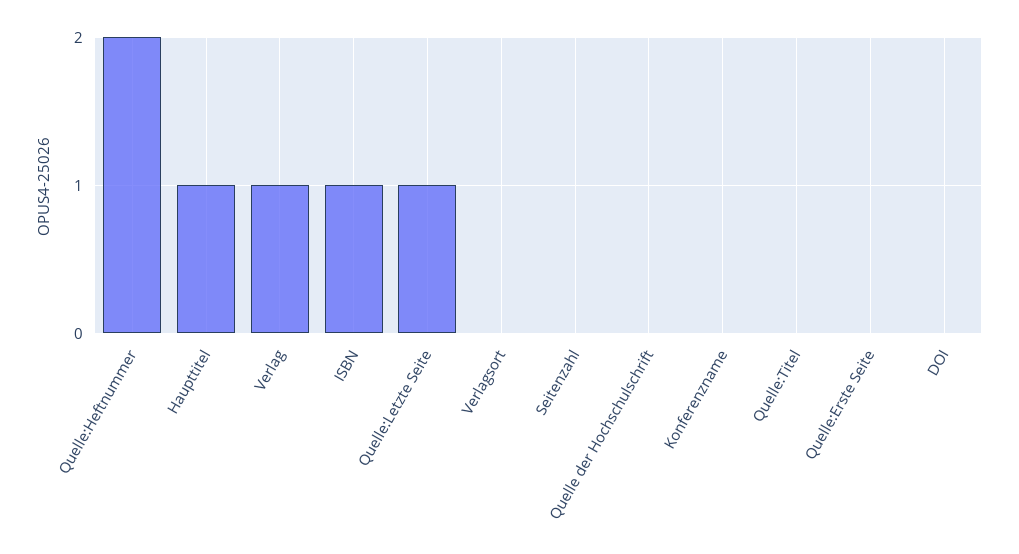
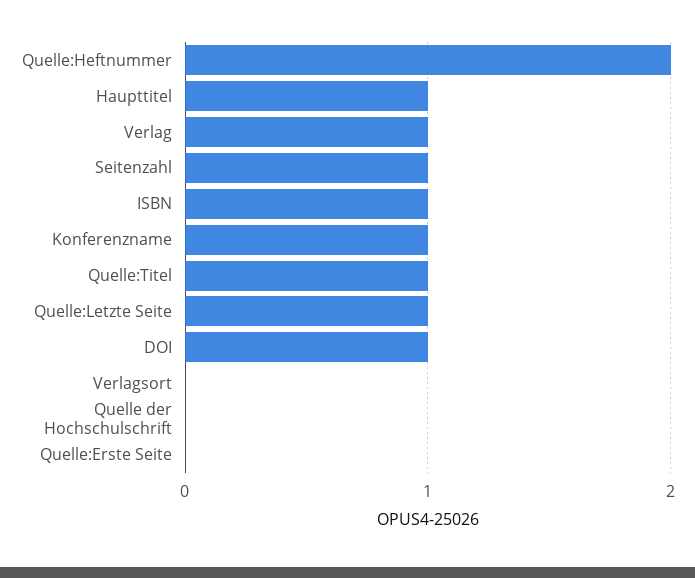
Seitenzahl: 0 -> 1
Konferenzname: 0 -> 1
Quelle:Titel: 0 -> 1
DOI: 0 -> 1

